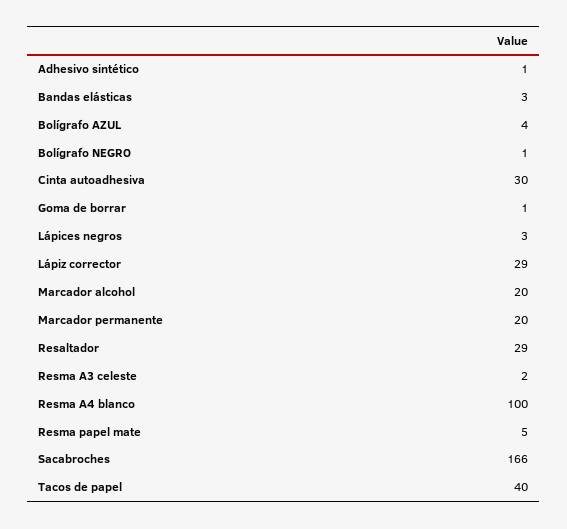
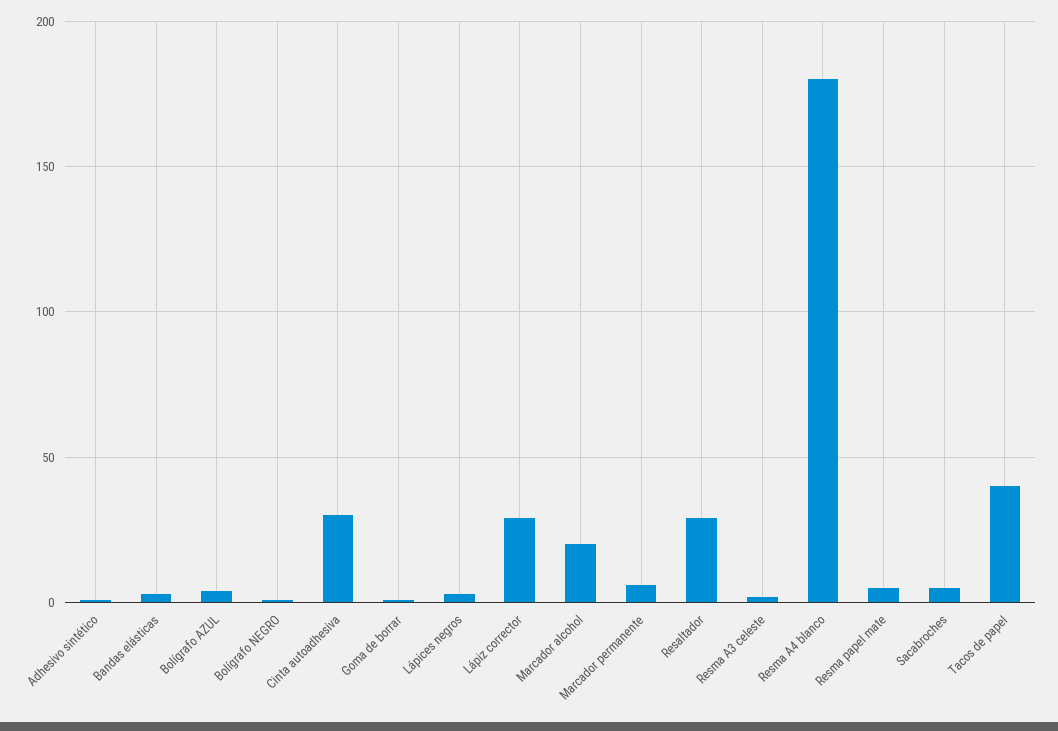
Marcador permanente: 20 -> 5
Resma A4 blanco: 100 -> 180
Sacabroches: 166 -> 5

